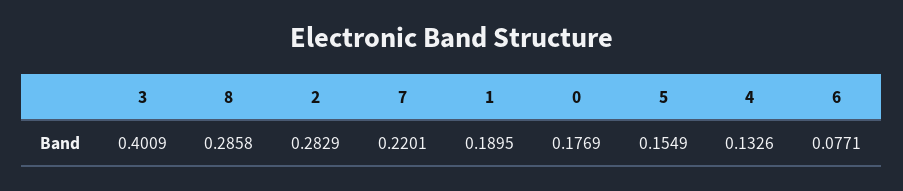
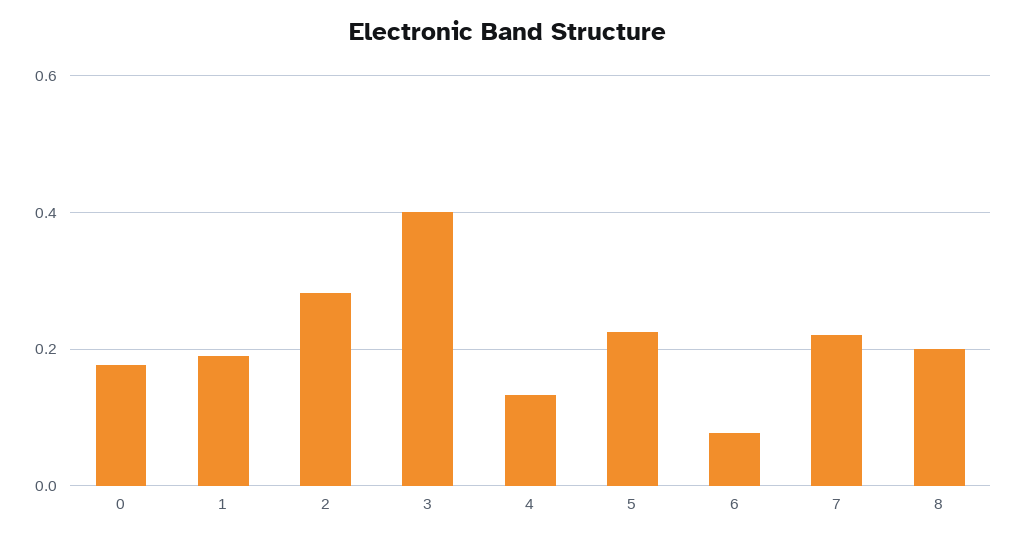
8: 0.2858 -> 0.2
5: 0.1549 -> 0.22

